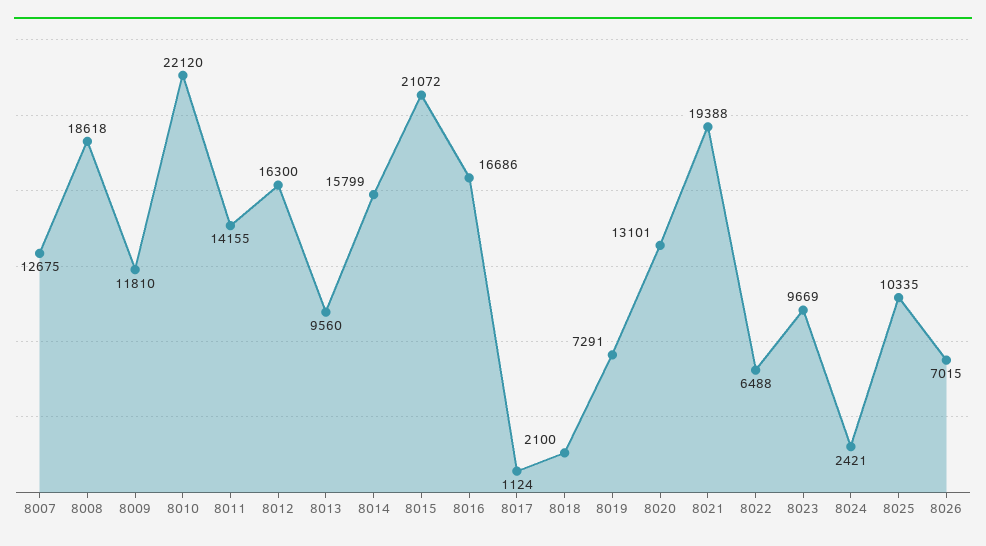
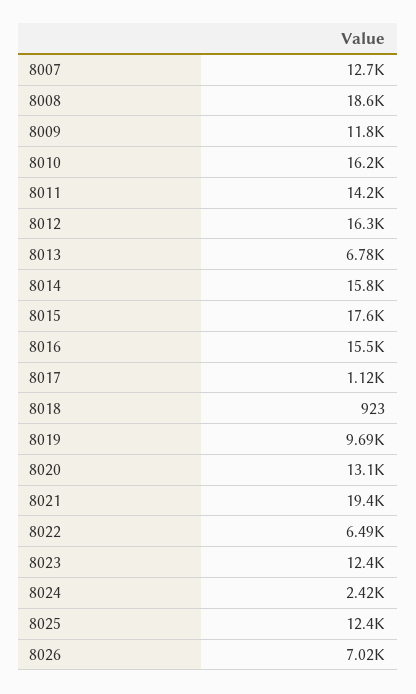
8010: 22120 -> 16200
8013: 9560 -> 6780
8015: 21072 -> 17600
8016: 16686 -> 15500
8018: 2100 -> 923
8019: 7291 -> 9690
8023: 9669 -> 12400
8025: 10335 -> 12400

